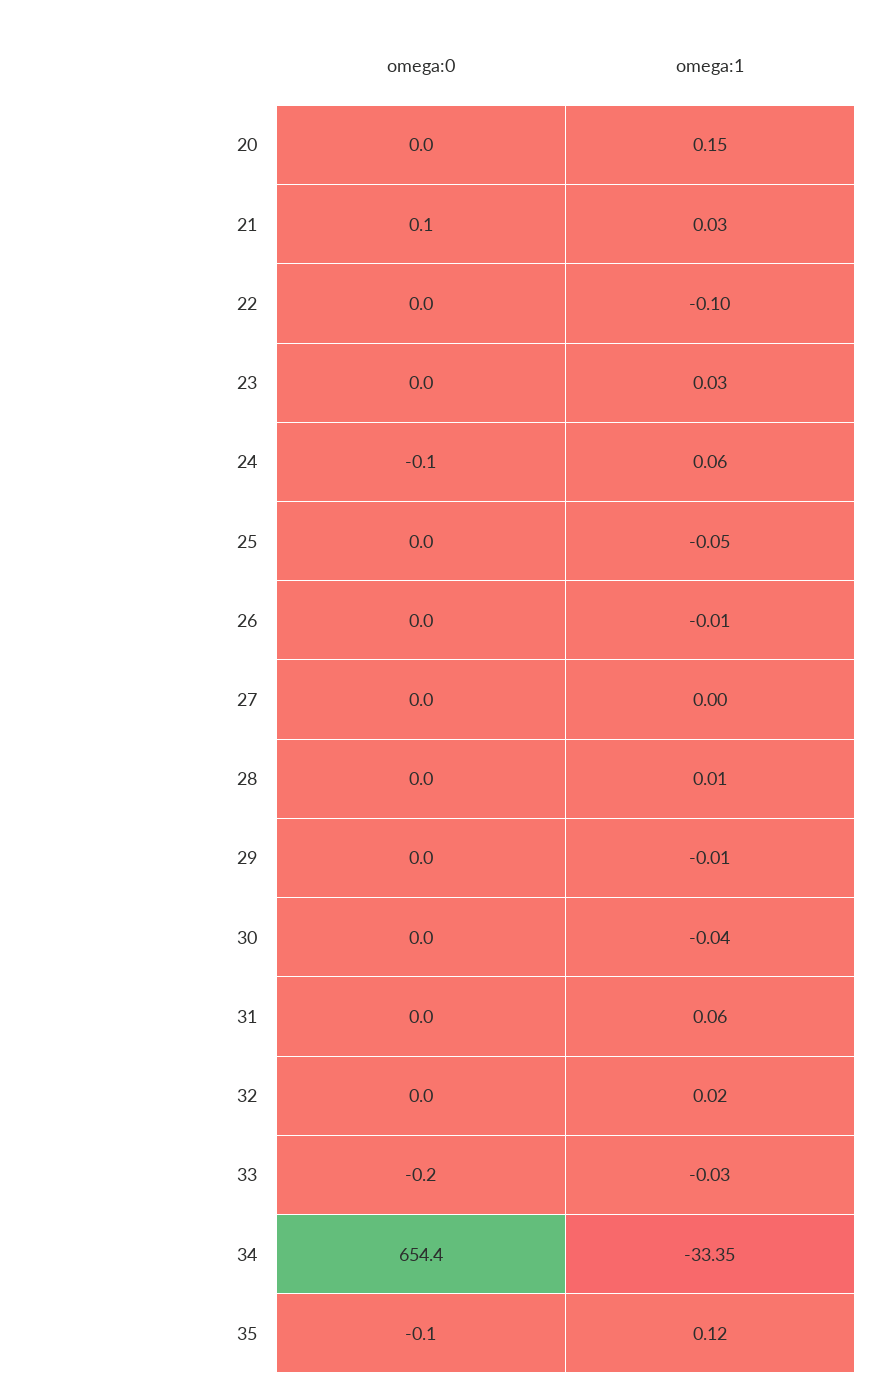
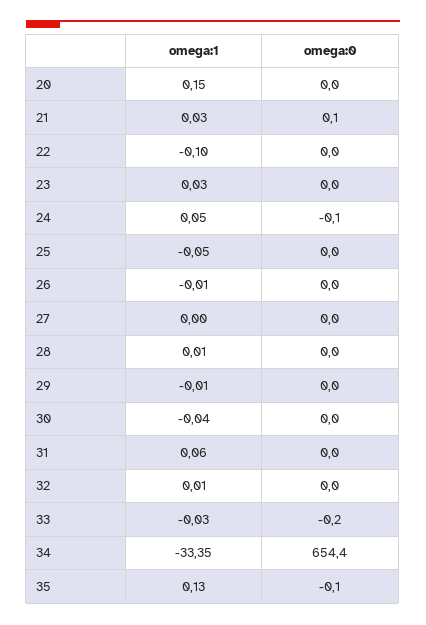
omega:1, 24: 0.06 -> 0.05
omega:1, 32: 0.02 -> 0.01
omega:1, 35: 0.12 -> 0.13

